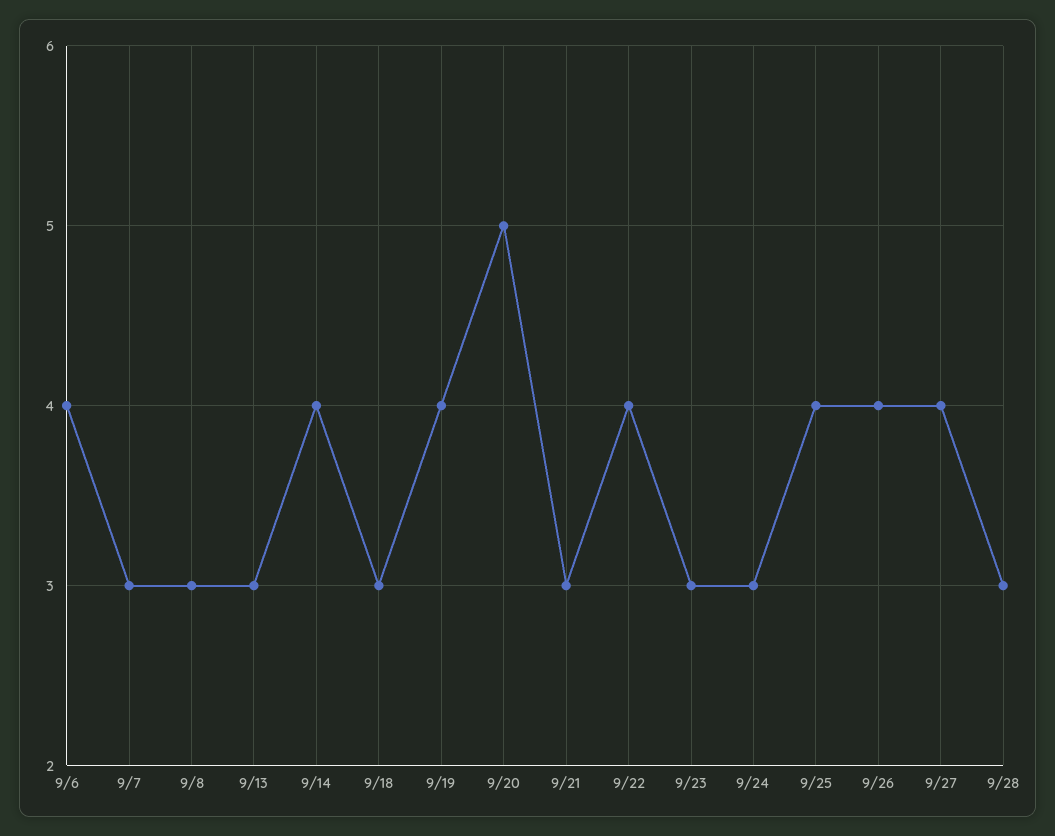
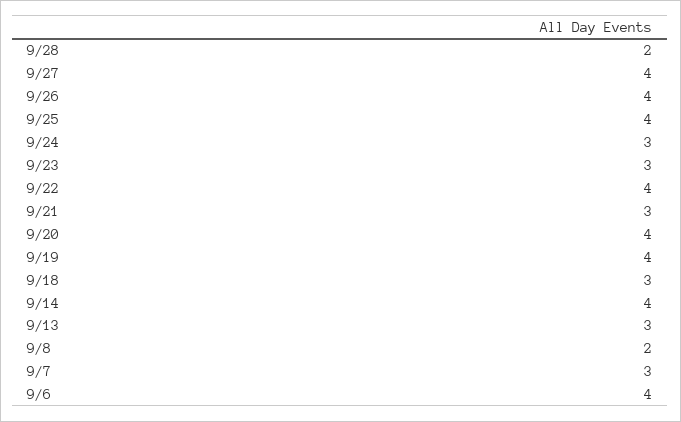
9/8: 3 -> 2
9/20: 5 -> 4
9/28: 3 -> 2

